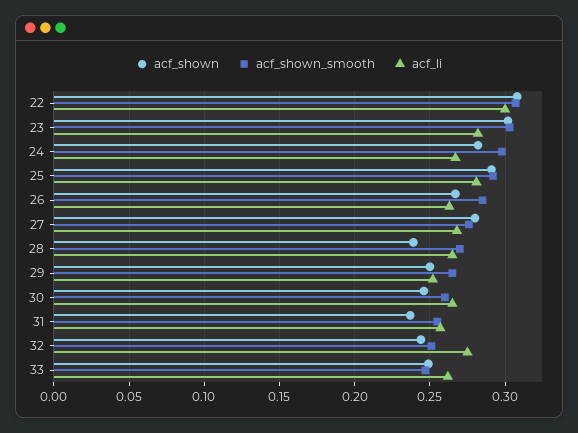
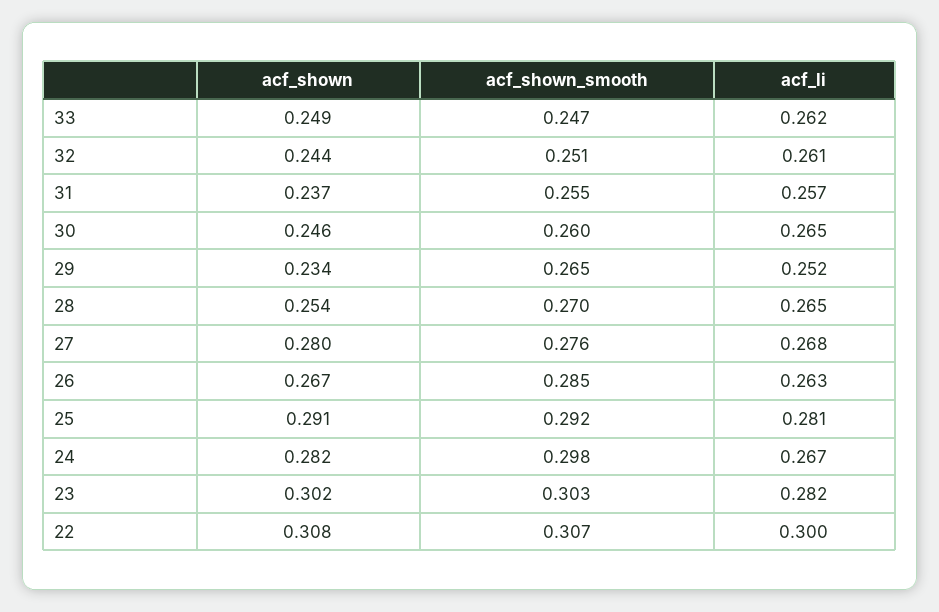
acf_shown, 28: 0.24 -> 0.254
acf_shown, 29: 0.25 -> 0.234
acf_li, 32: 0.275 -> 0.261

